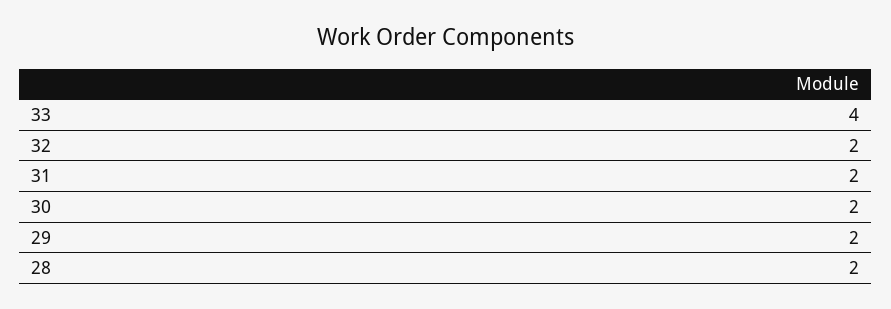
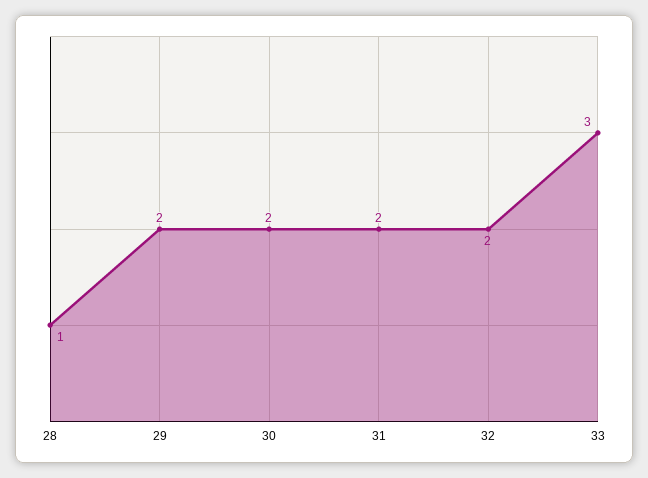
33: 4 -> 3
28: 2 -> 1

